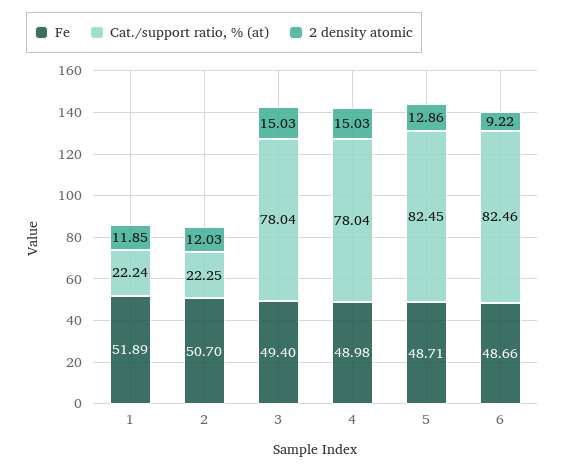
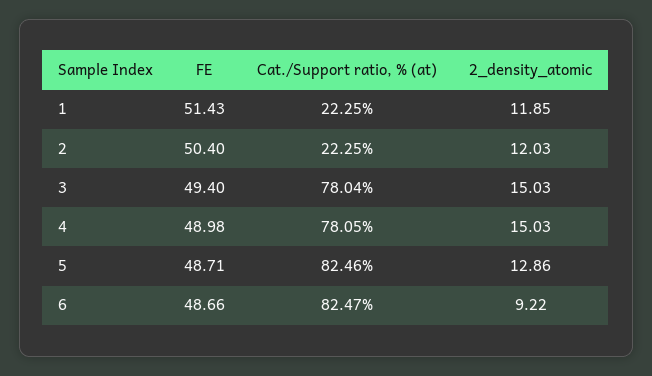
Fe, 1: 51.89 -> 51.43
Cat./support ratio, % (at), 1: 22.24 -> 22.25
Fe, 2: 50.7 -> 50.4
Cat./support ratio, % (at), 4: 78.04 -> 78.05
Cat./support ratio, % (at), 5: 82.45 -> 82.46
Cat./support ratio, % (at), 6: 82.46 -> 82.47

